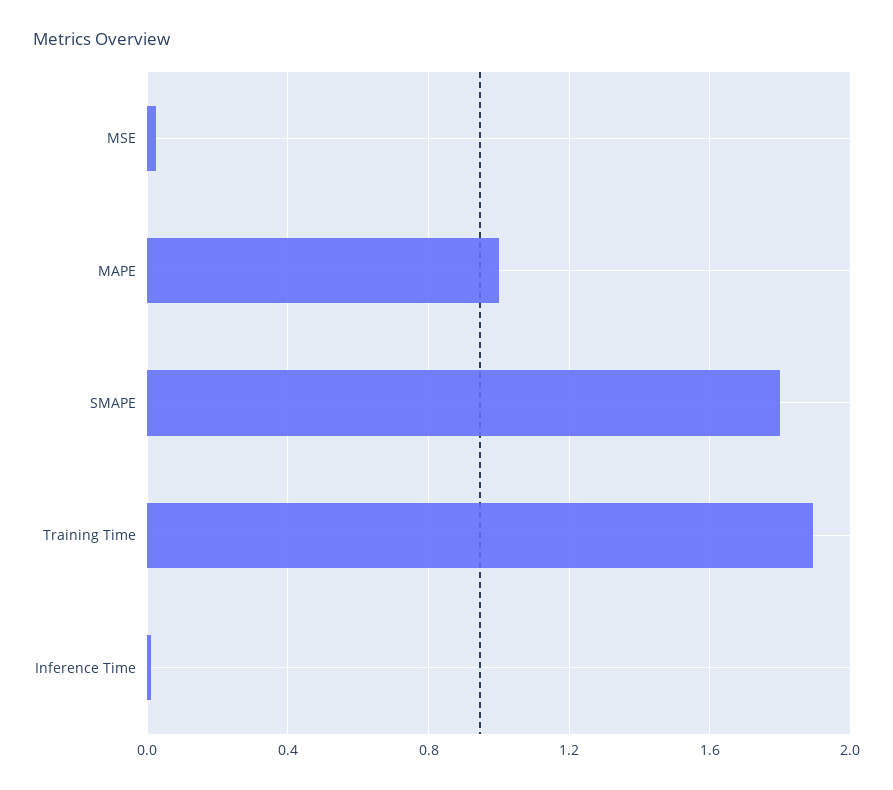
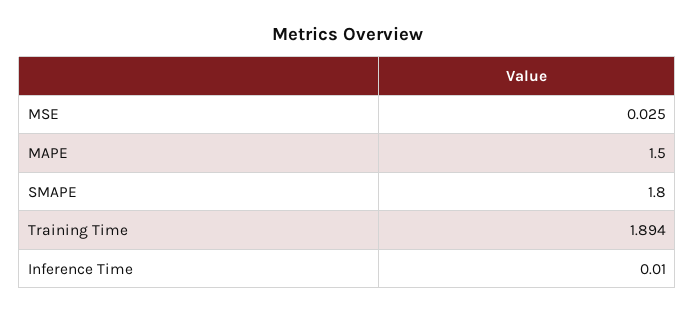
MAPE: 1 -> 1.5

